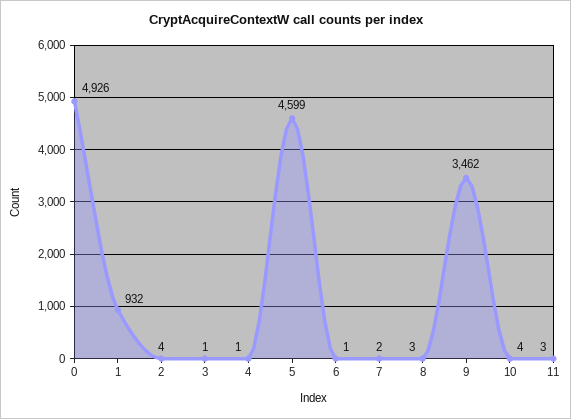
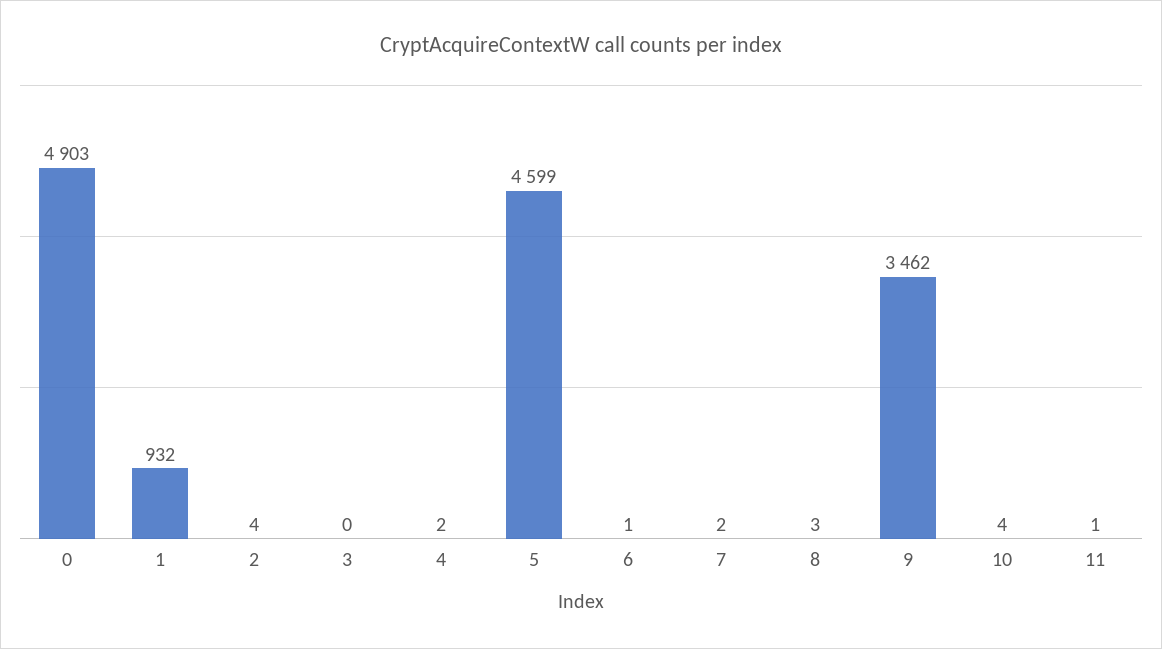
0: 4926 -> 4903
3: 1 -> 0
4: 1 -> 2
11: 3 -> 1

